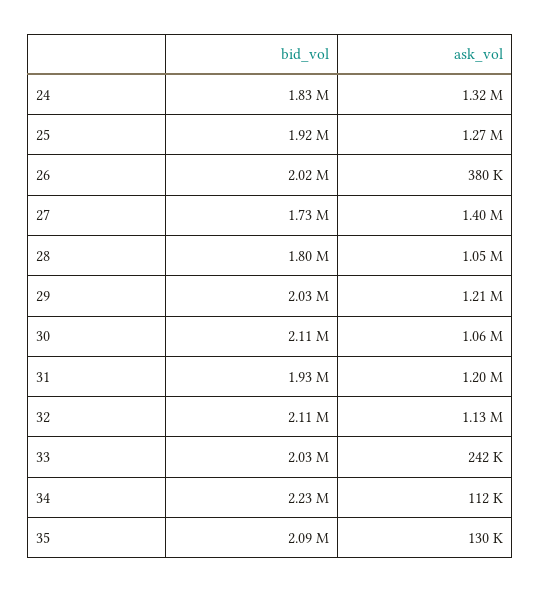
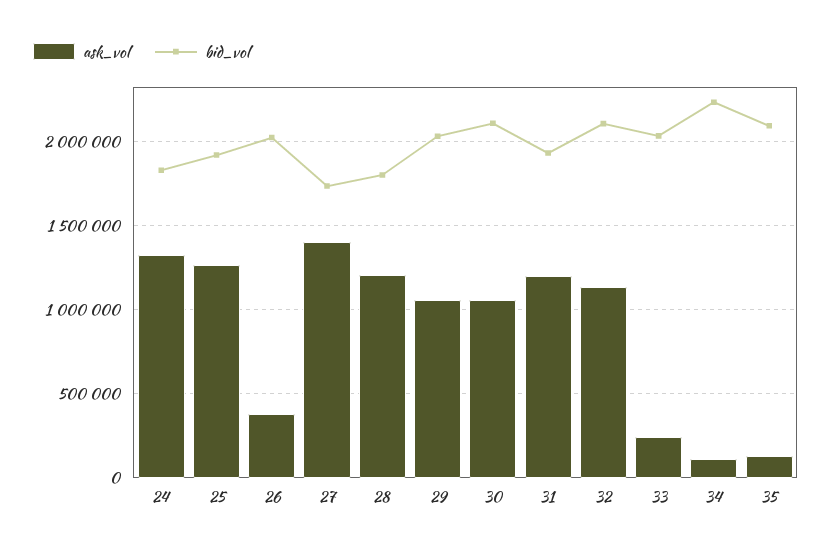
ask_vol, 28: 1050000 -> 1200000
ask_vol, 29: 1210000 -> 1050000

